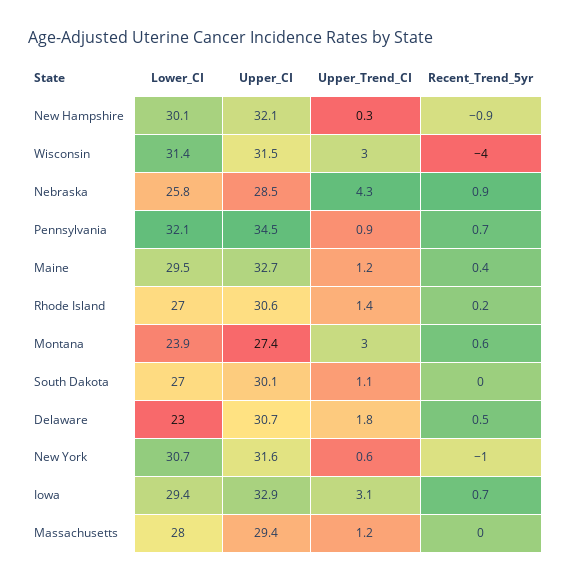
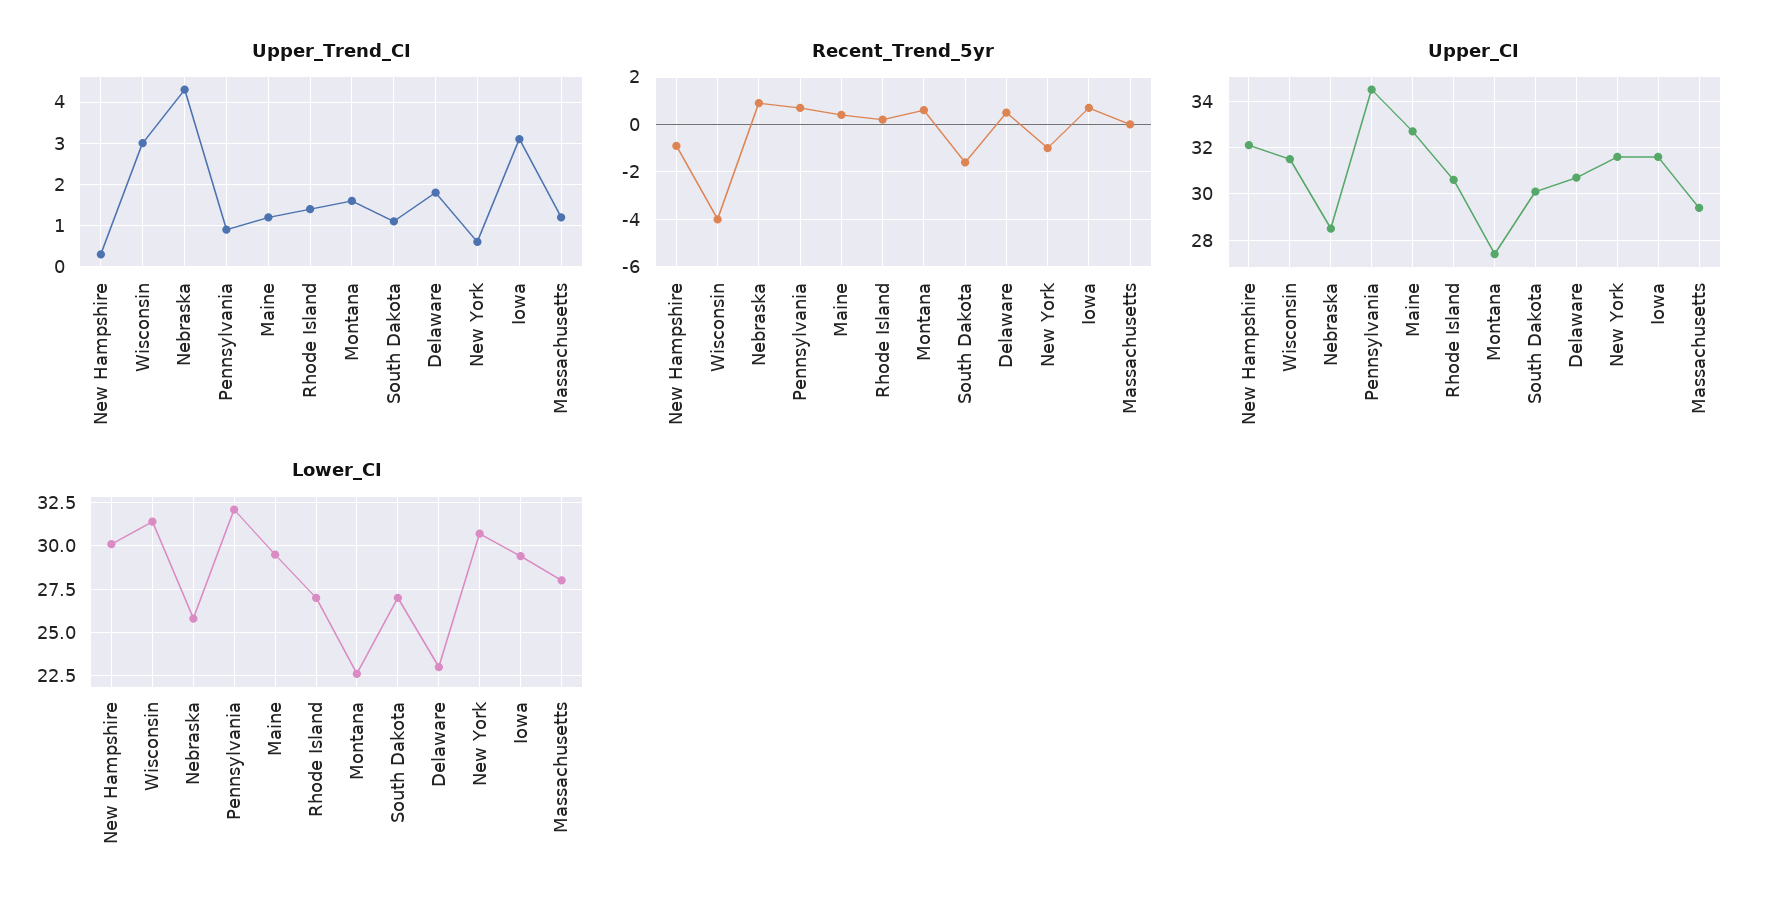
Lower_CI, Montana: 23.9 -> 22.5
Upper_Trend_CI, Montana: 3 -> 1.5
Recent_Trend_5yr, South Dakota: 0 -> -1.5
Upper_CI, Iowa: 32.9 -> 31.5

